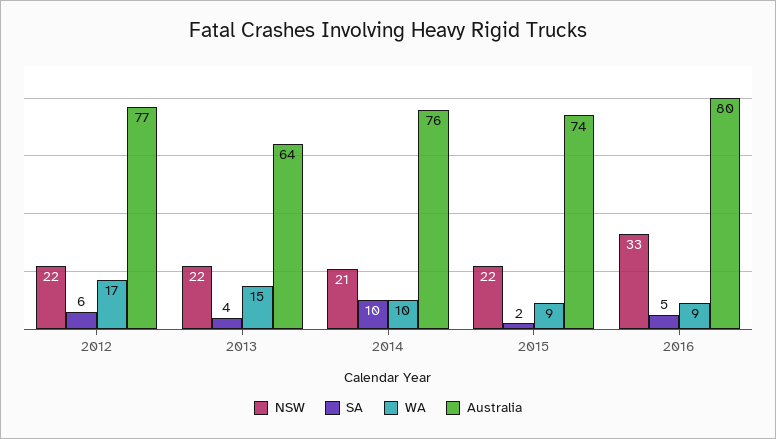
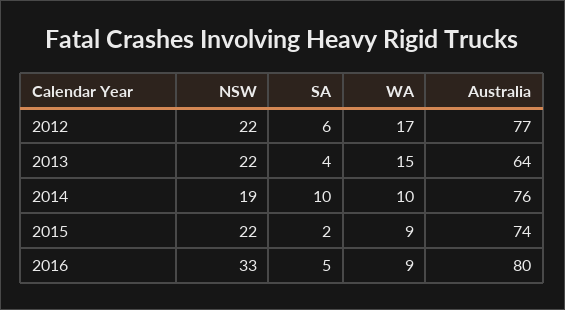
NSW, 2014: 21 -> 19

